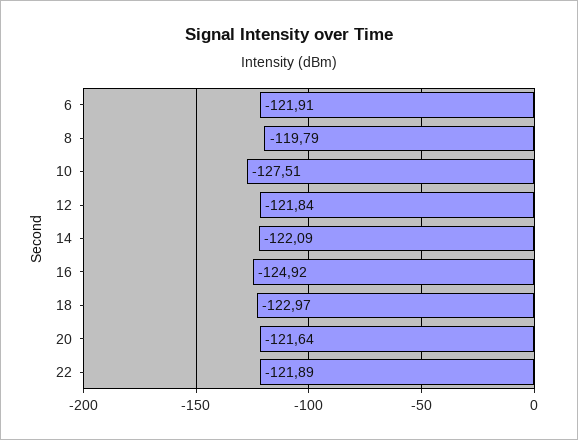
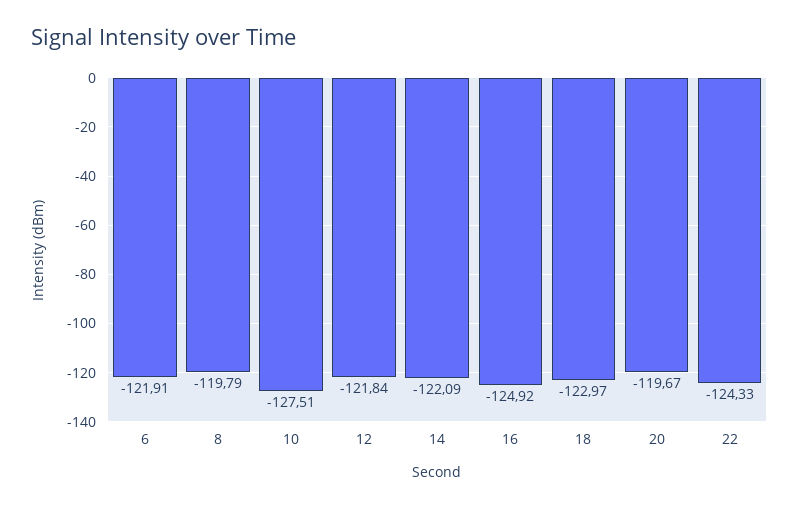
20: -121.64 -> -119.67
22: -121.89 -> -124.33

